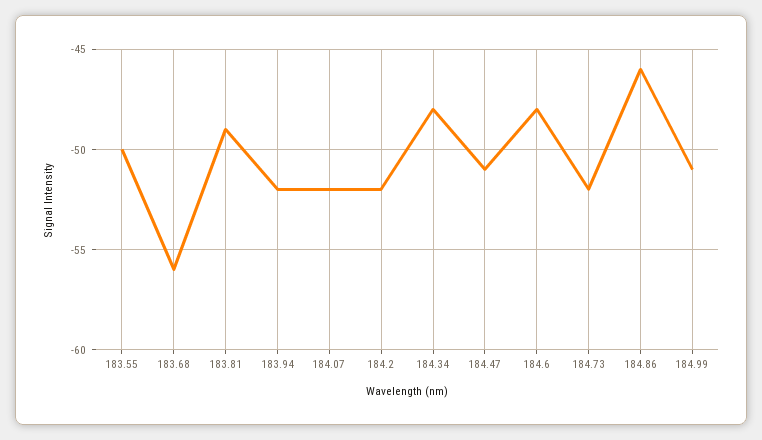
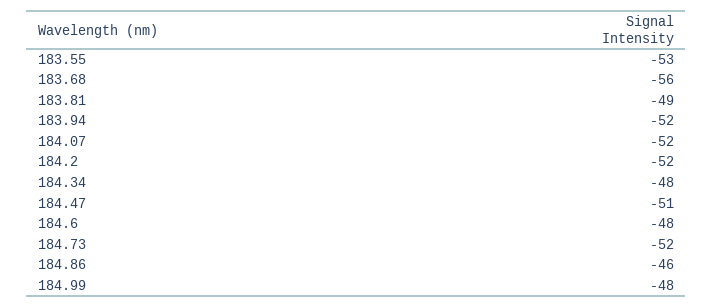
183.55: -50 -> -53
184.99: -51 -> -48

